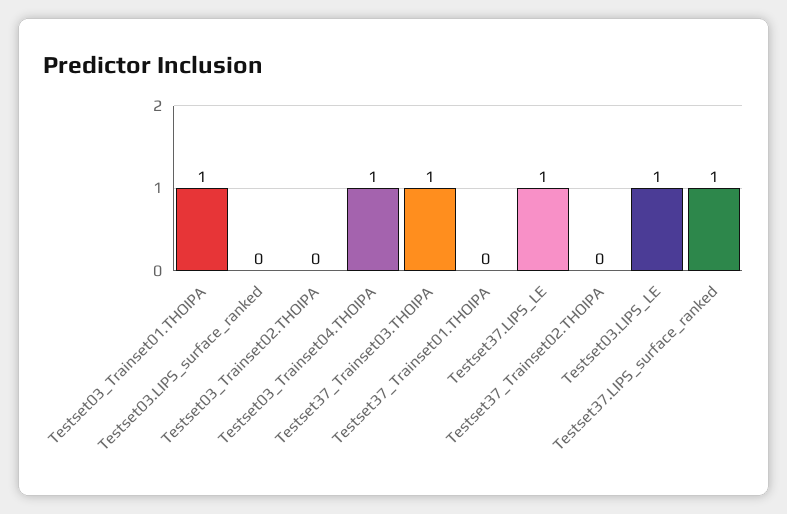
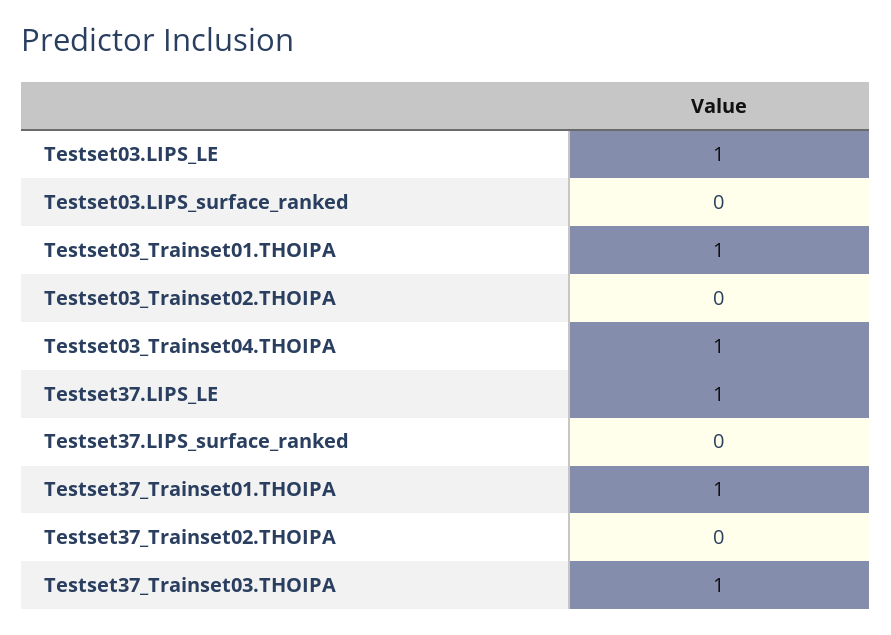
Testset37_Trainset01.THOIPA: 0 -> 1
Testset37.LIPS_surface_ranked: 1 -> 0

